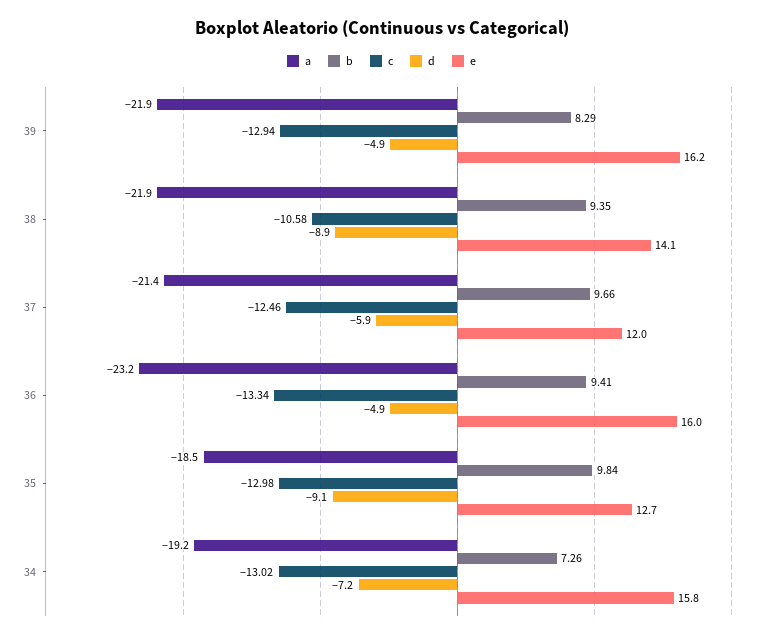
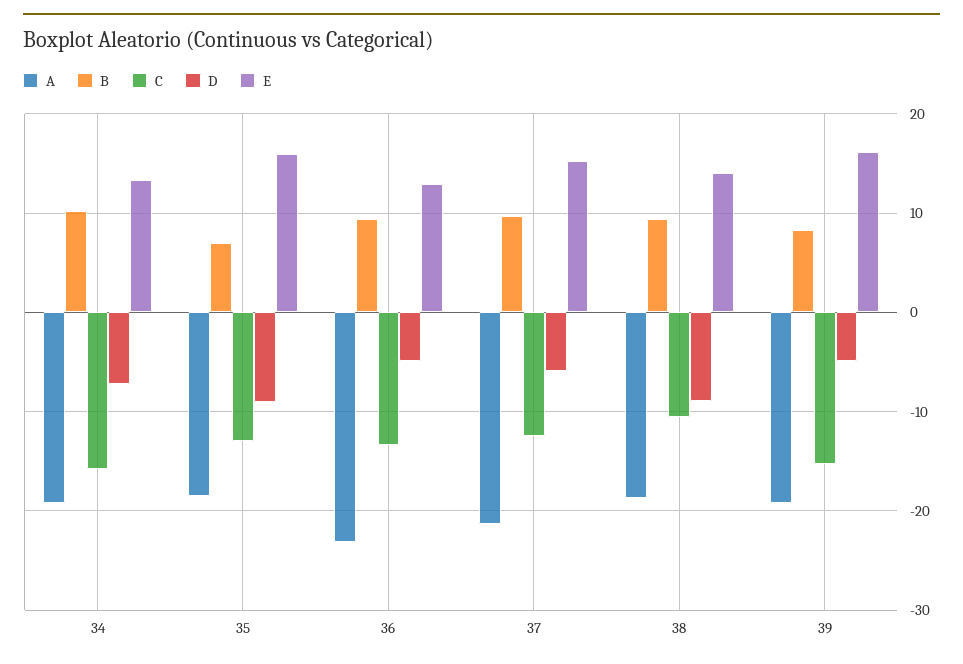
a, 39: -21.9 -> -19
c, 39: -12.94 -> -15
a, 38: -21.9 -> -19
e, 37: 12 -> 15
e, 36: 16 -> 13
b, 35: 9.84 -> 7
e, 35: 12.7 -> 16
b, 34: 7.26 -> 10
c, 34: -13.02 -> -16
e, 34: 15.8 -> 13

